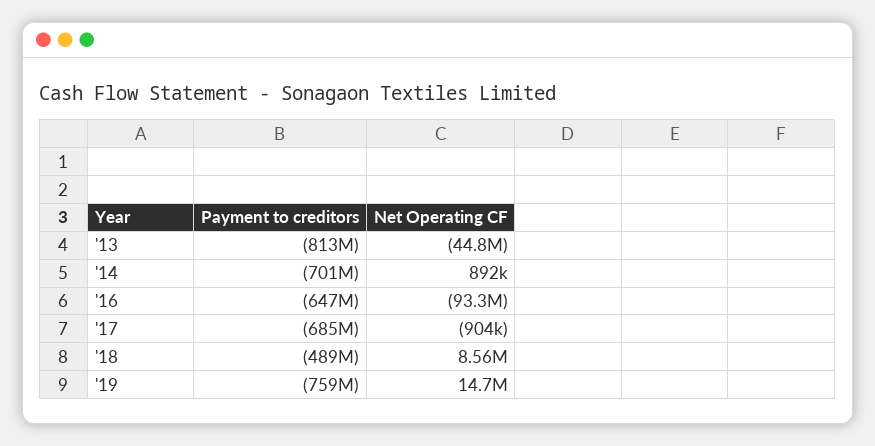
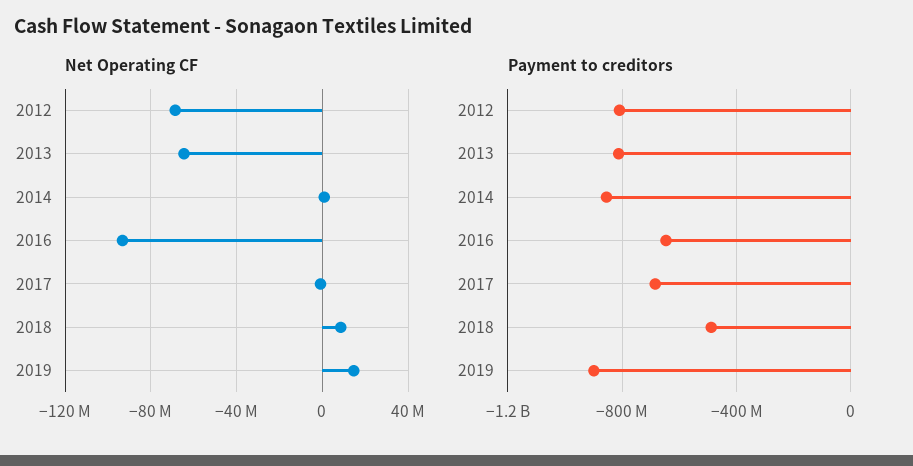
Net Operating CF, '13: -44800000 -> -65000000
Payment to creditors, '14: -701000000 -> -850000000
Payment to creditors, '19: -759000000 -> -900000000
Net Operating CF, 2012: none -> -70000000
Payment to creditors, 2012: none -> -800000000

